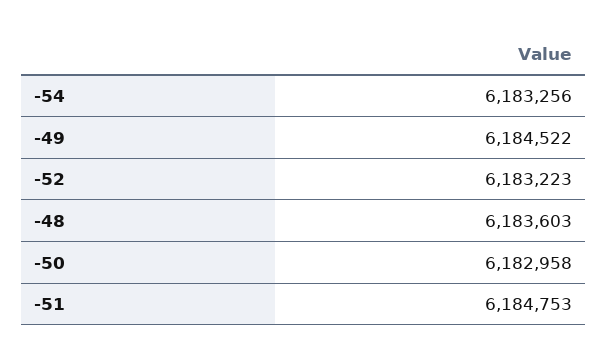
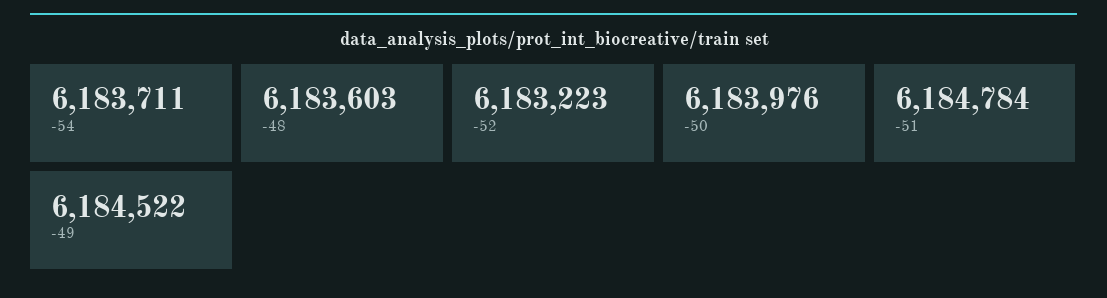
-54: 6183256 -> 6183711
-50: 6182958 -> 6183976
-51: 6184753 -> 6184784

